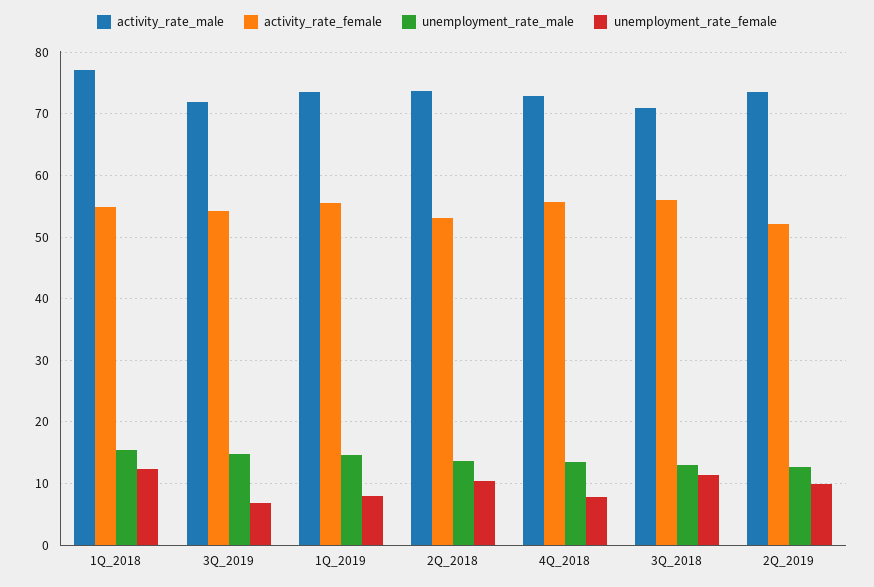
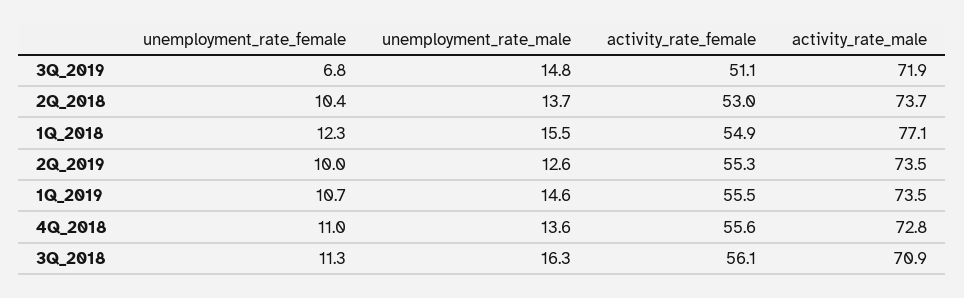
activity_rate_female, 3Q_2019: 54 -> 51.1
unemployment_rate_female, 1Q_2019: 8 -> 10.7
unemployment_rate_female, 4Q_2018: 8 -> 11
unemployment_rate_male, 3Q_2018: 13 -> 16.3
activity_rate_female, 2Q_2019: 52 -> 55.3

